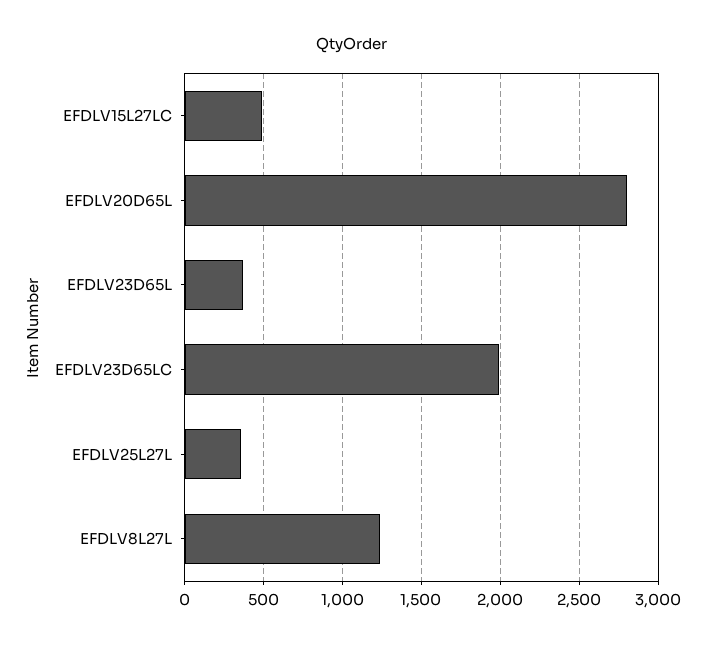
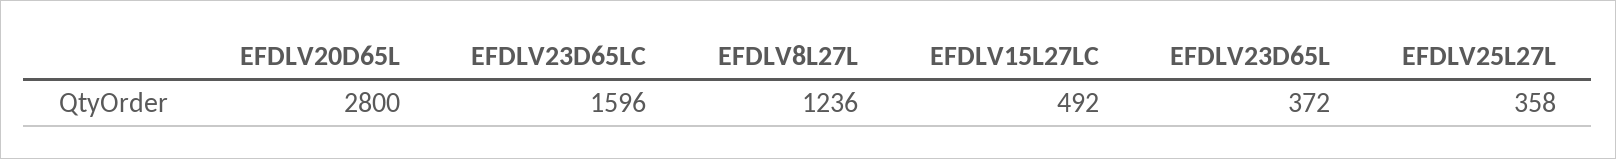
EFDLV23D65LC: 2000 -> 1596

